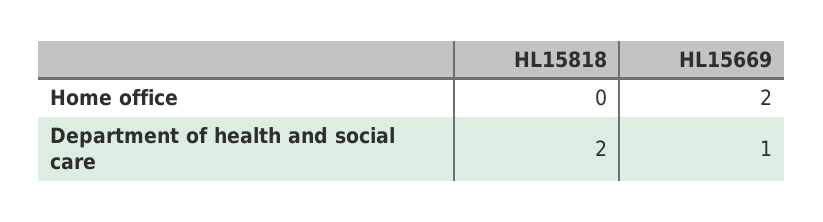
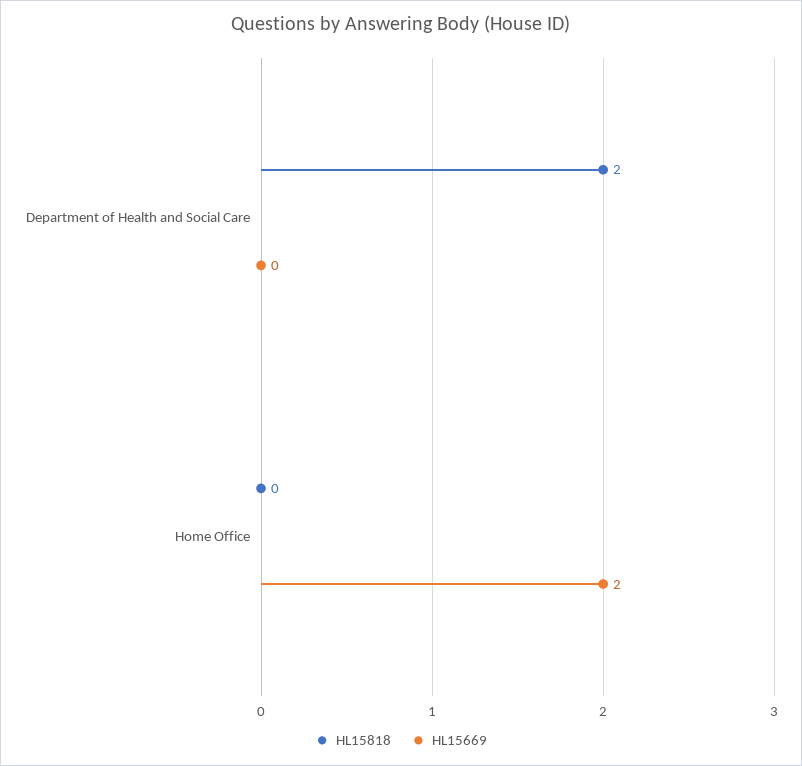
HL15669, Department of health and social care: 1 -> 0

